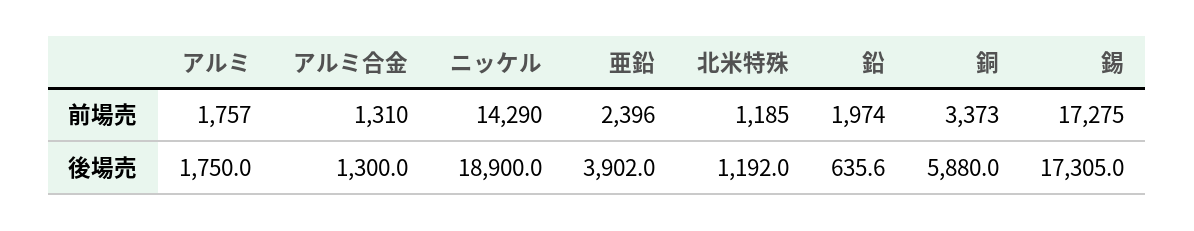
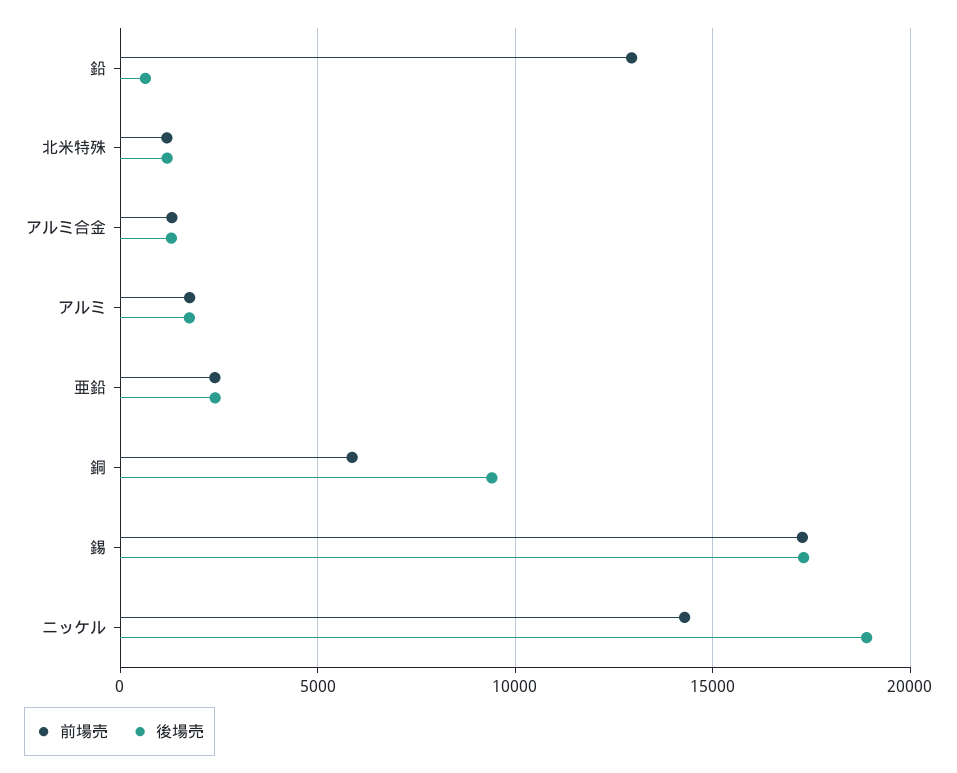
前場売, 鉛: 1974 -> 13000
前場売, 銅: 3373 -> 6000
後場売, 亜鉛: 3902 -> 2500
後場売, 銅: 5880 -> 9500

